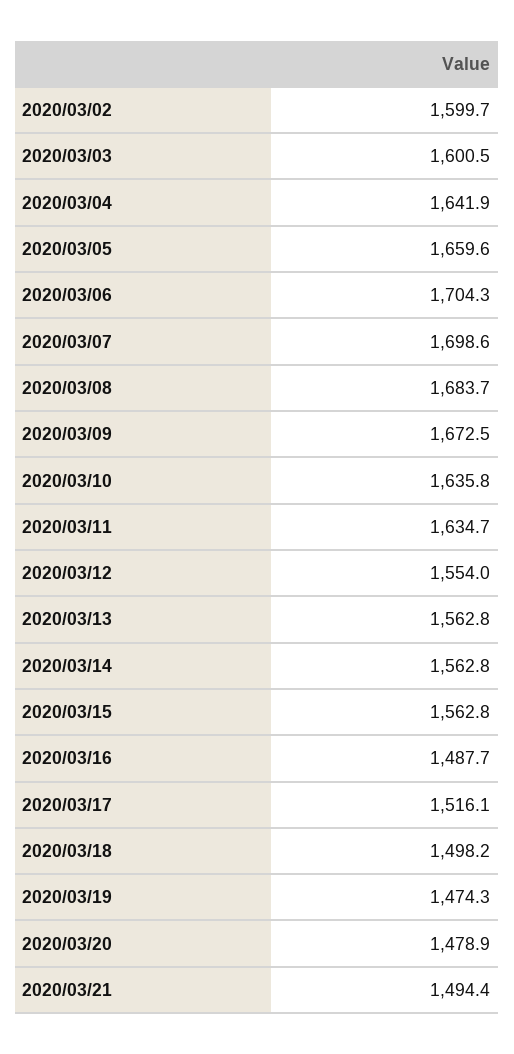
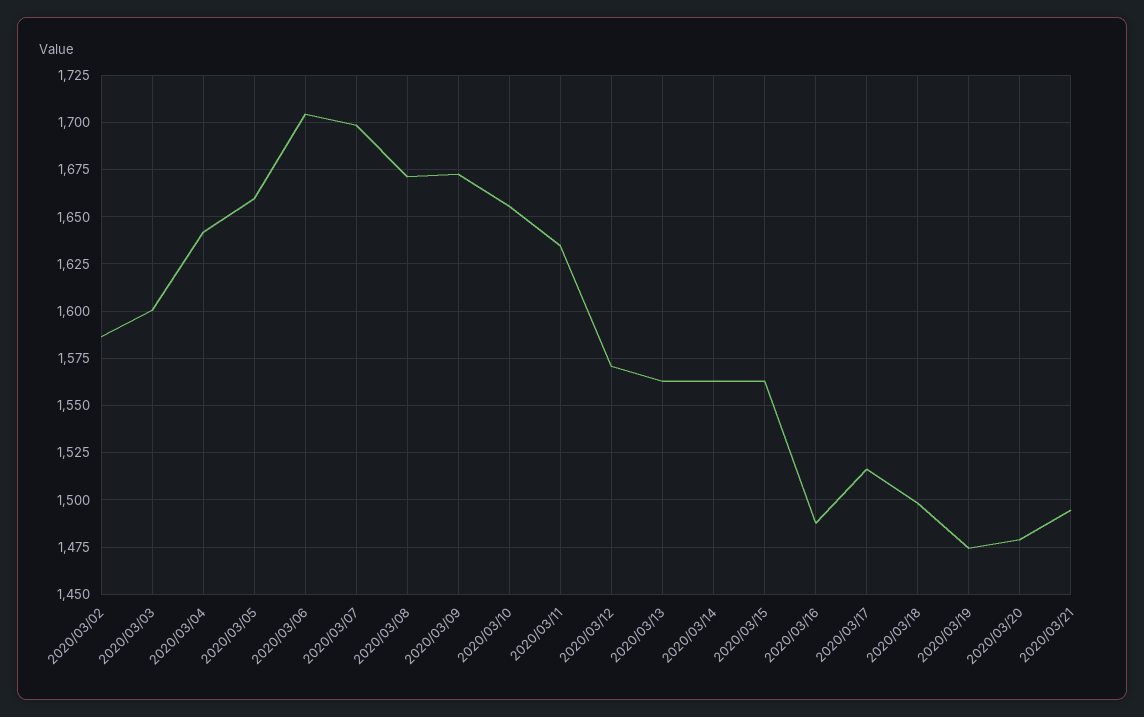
2020/03/02: 1599.7 -> 1585
2020/03/08: 1683.7 -> 1670
2020/03/10: 1635.8 -> 1655
2020/03/12: 1554 -> 1570

